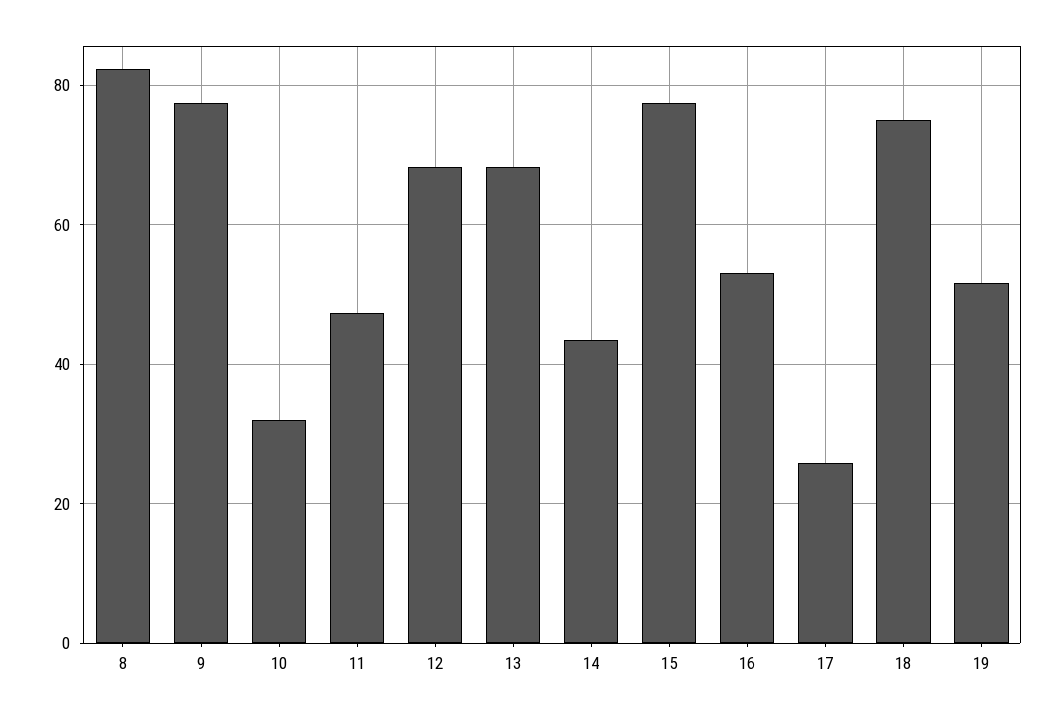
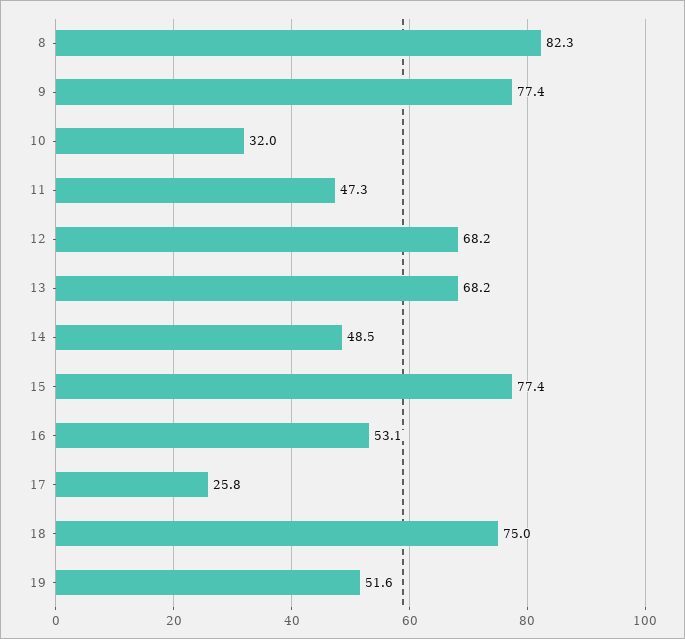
14: 44 -> 48.5

